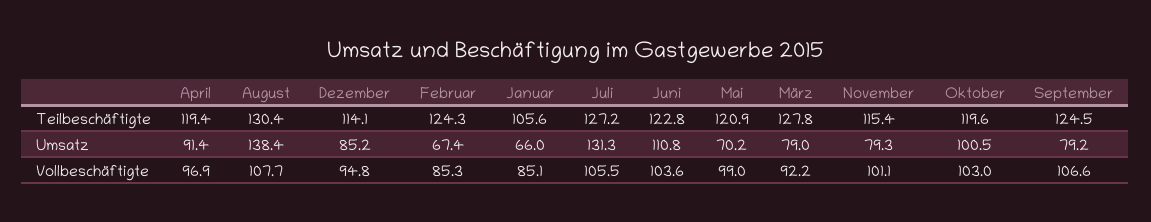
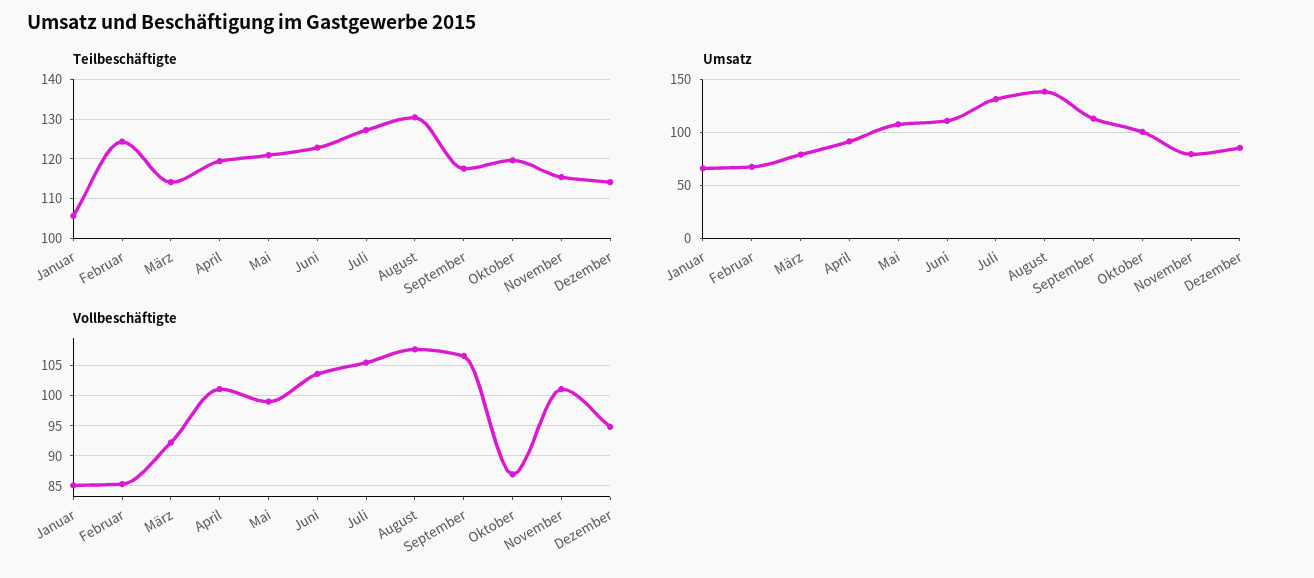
Teilbeschäftigte, März: 127.8 -> 114
Teilbeschäftigte, September: 124.5 -> 118
Umsatz, Mai: 70.2 -> 110
Umsatz, September: 79.2 -> 110
Vollbeschäftigte, April: 96.9 -> 101
Vollbeschäftigte, Oktober: 103 -> 87

